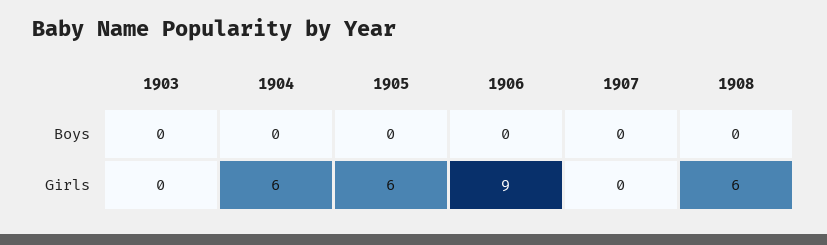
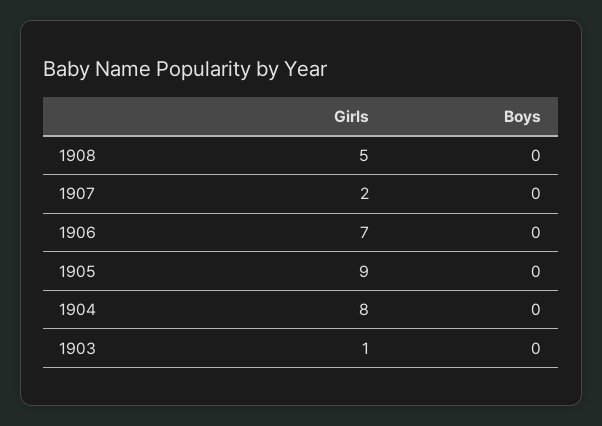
1903, Girls: 0 -> 1
1904, Girls: 6 -> 8
1905, Girls: 6 -> 9
1906, Girls: 9 -> 7
1907, Girls: 0 -> 2
1908, Girls: 6 -> 5

